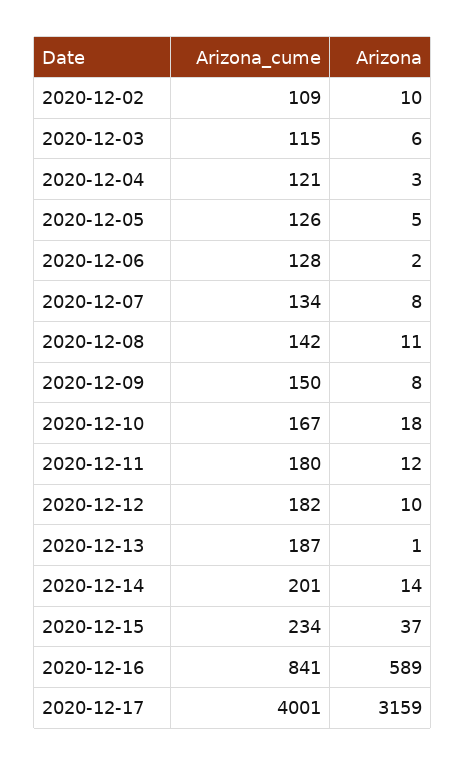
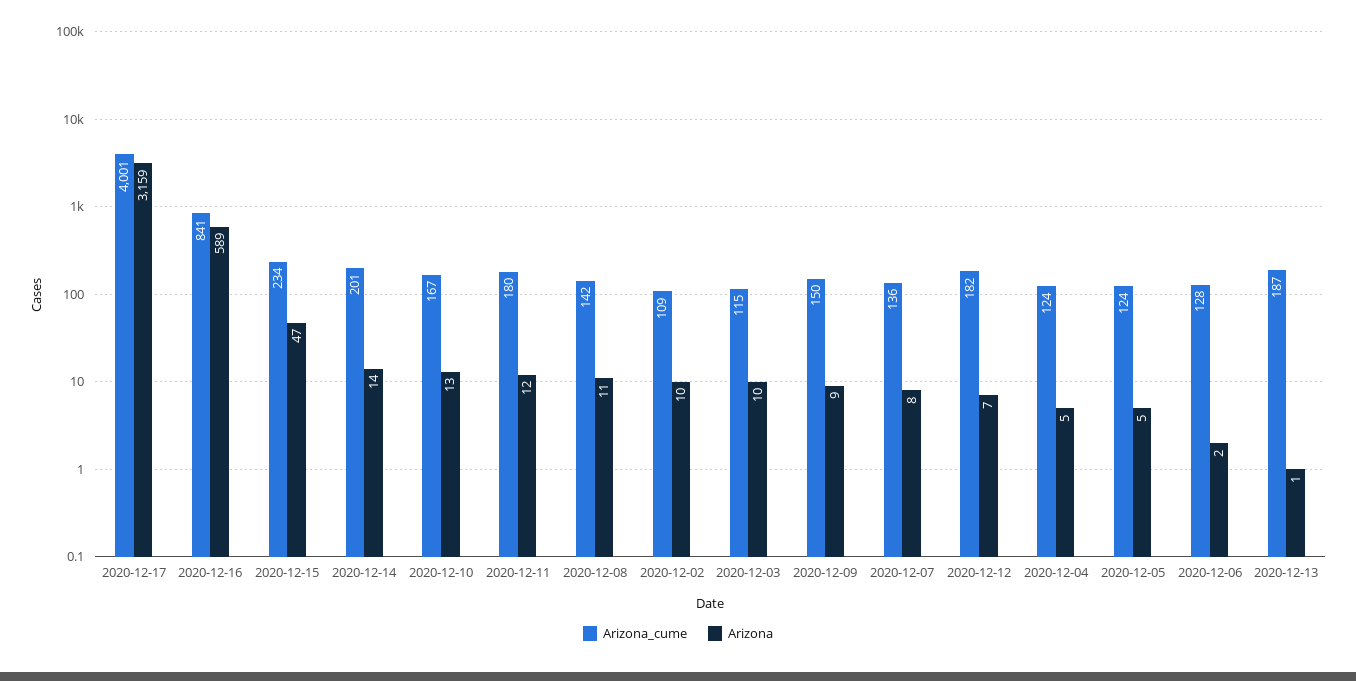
Arizona, 2020-12-03: 6 -> 10
Arizona_cume, 2020-12-04: 121 -> 124
Arizona, 2020-12-04: 3 -> 5
Arizona_cume, 2020-12-05: 126 -> 124
Arizona_cume, 2020-12-07: 134 -> 136
Arizona, 2020-12-09: 8 -> 9
Arizona, 2020-12-10: 18 -> 13
Arizona, 2020-12-12: 10 -> 7
Arizona, 2020-12-15: 37 -> 47

